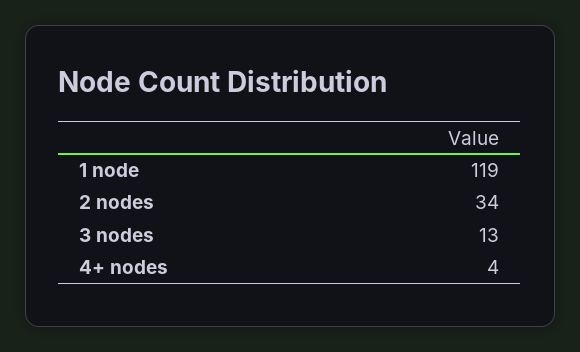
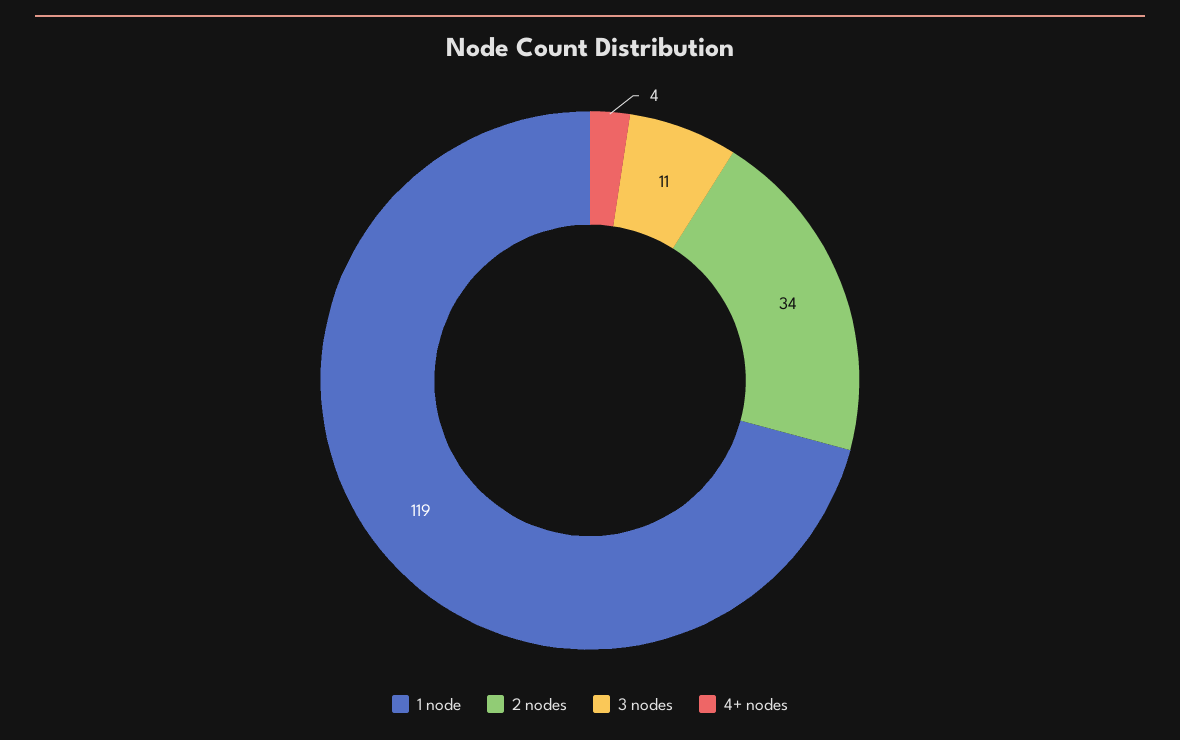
3 nodes: 13 -> 11

